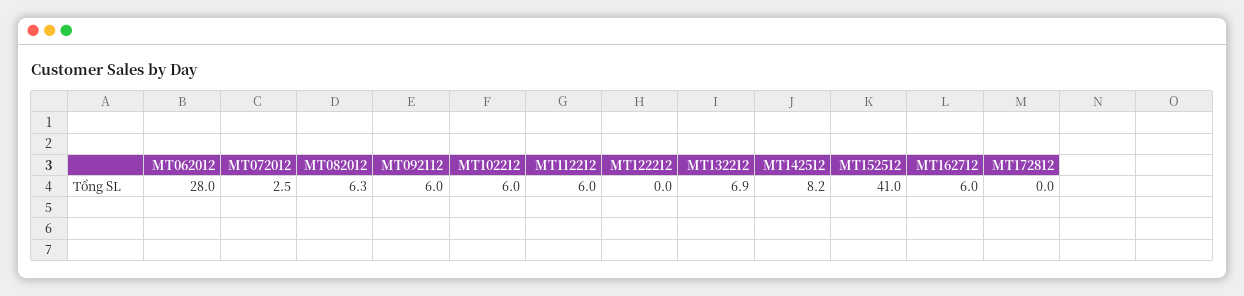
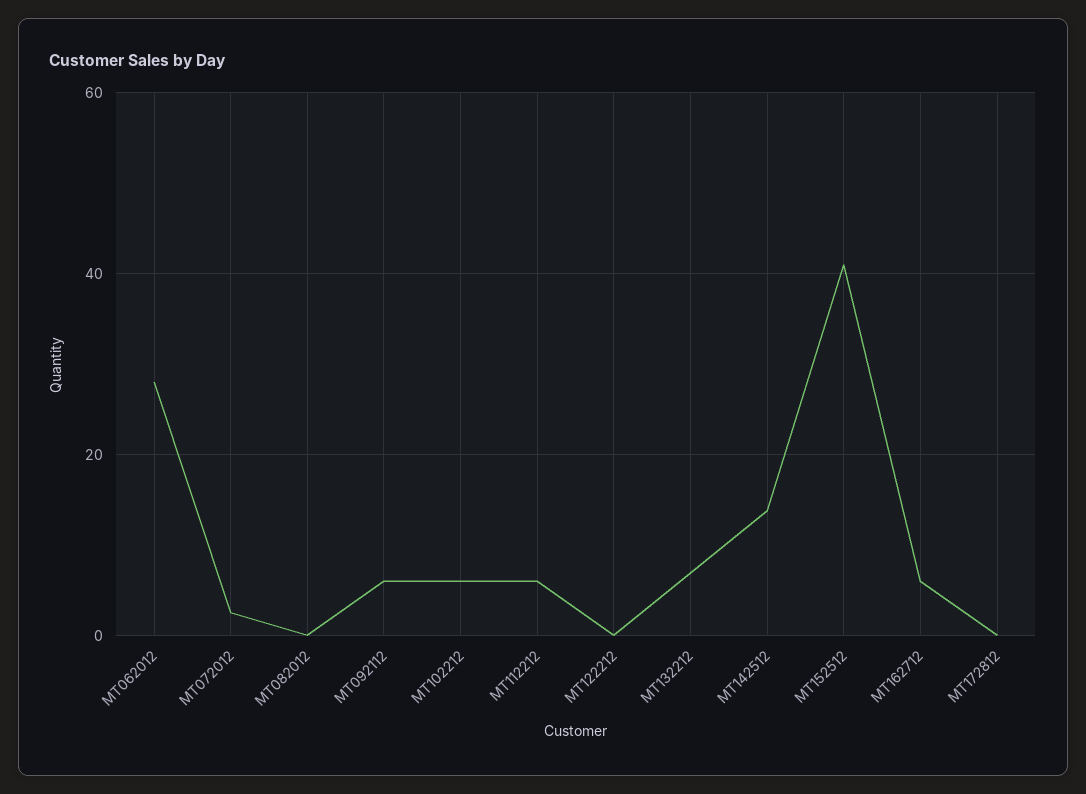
MT082012: 6.3 -> 0
MT142512: 8.2 -> 14

